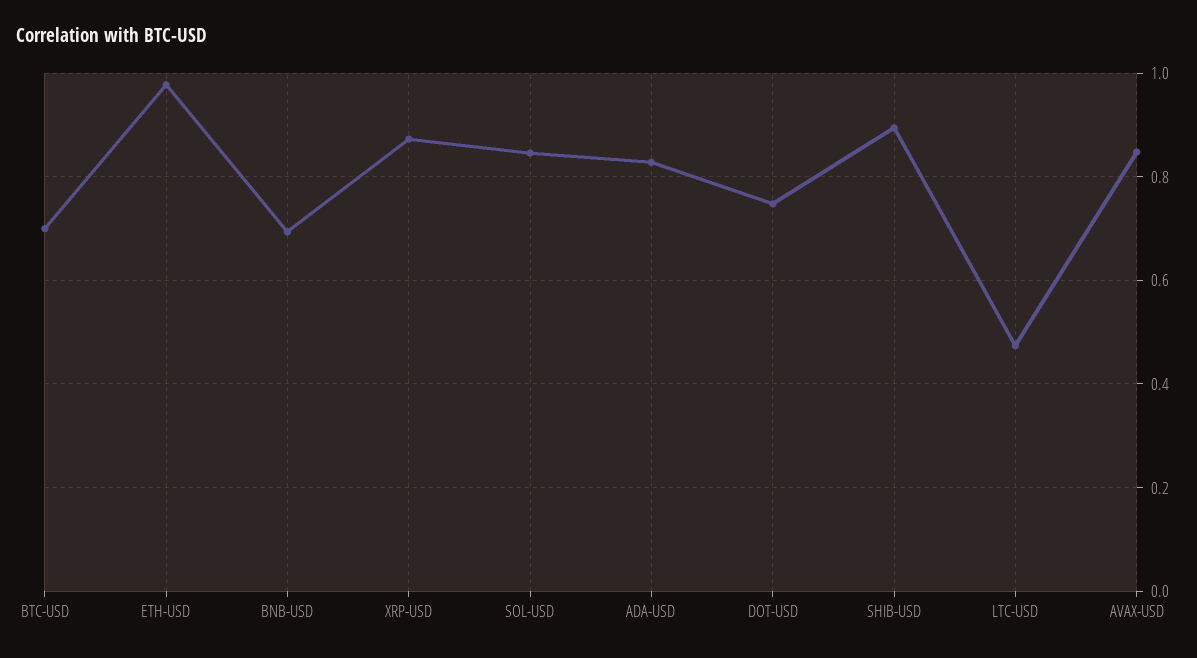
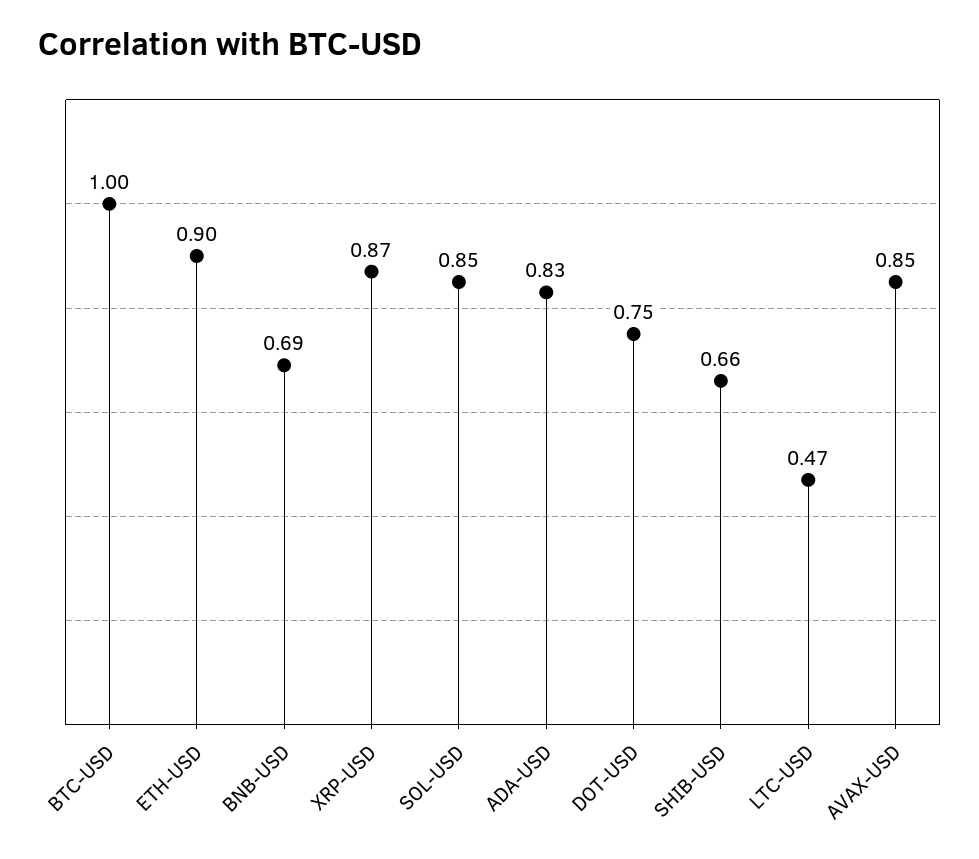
BTC-USD: 0.7 -> 1
ETH-USD: 0.98 -> 0.9
SHIB-USD: 0.9 -> 0.66

